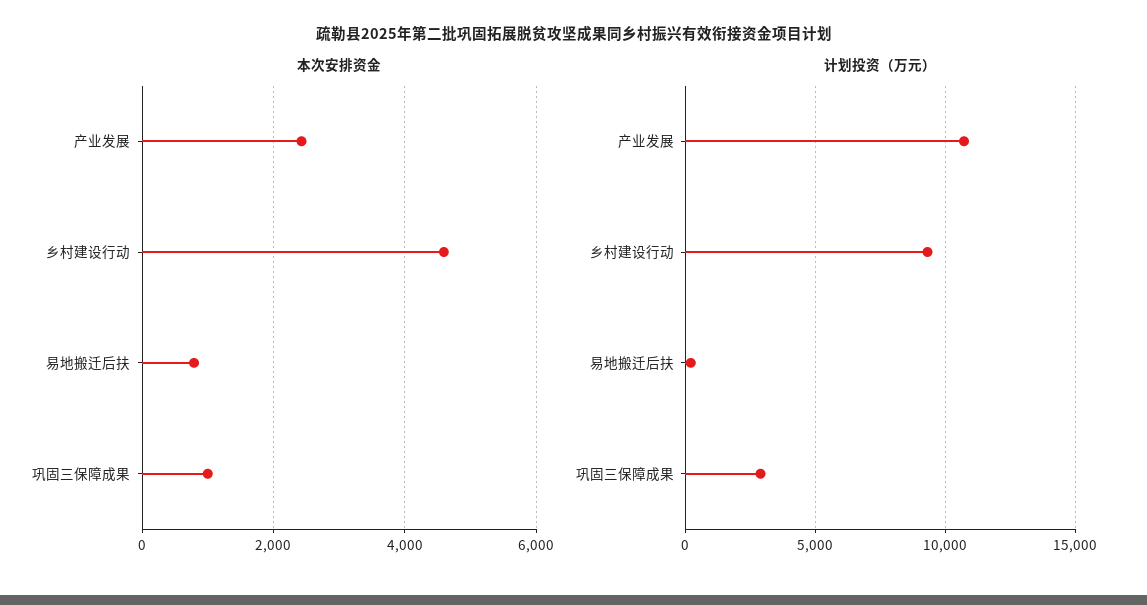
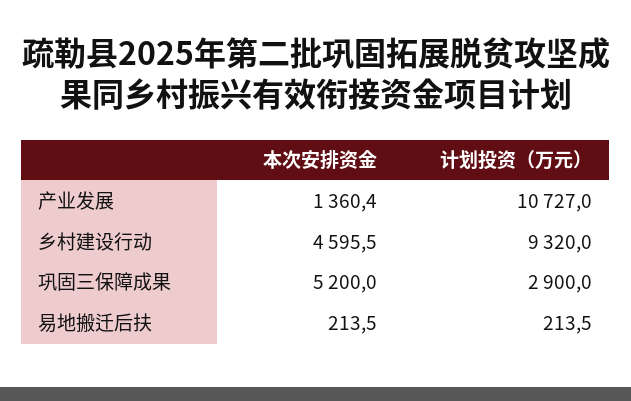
本次安排资金, 产业发展: 2400 -> 1360.4
本次安排资金, 易地搬迁后扶: 800 -> 213.5
本次安排资金, 巩固三保障成果: 1000 -> 5200

